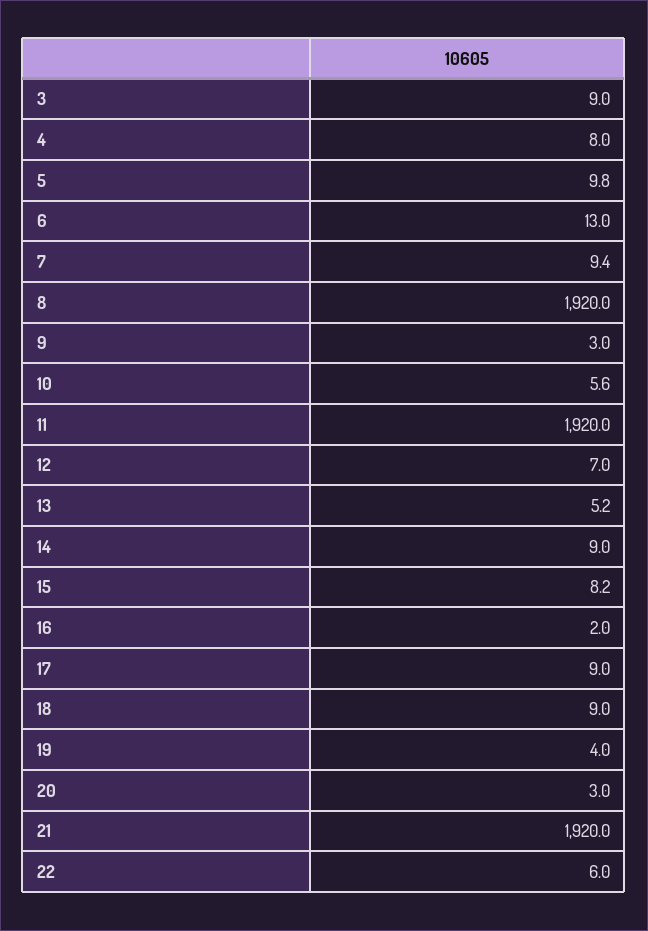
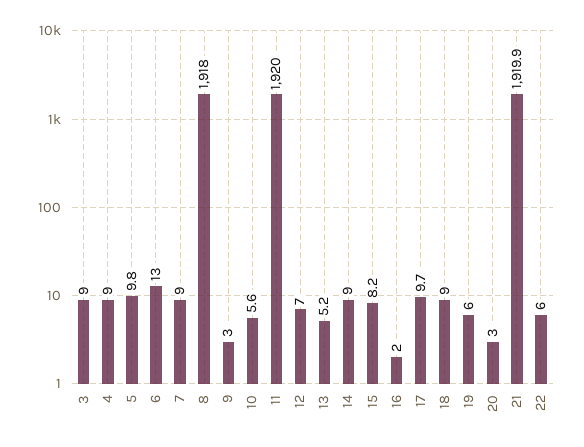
4: 8 -> 9
7: 9.4 -> 9
8: 1920 -> 1918
17: 9 -> 9.7
19: 4 -> 6
21: 1920 -> 1919.9

